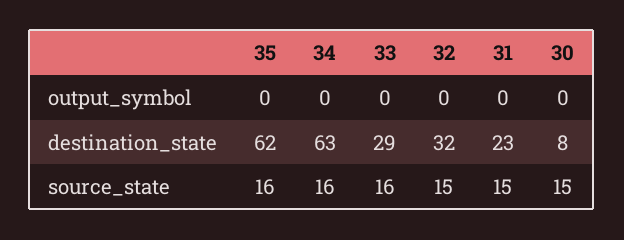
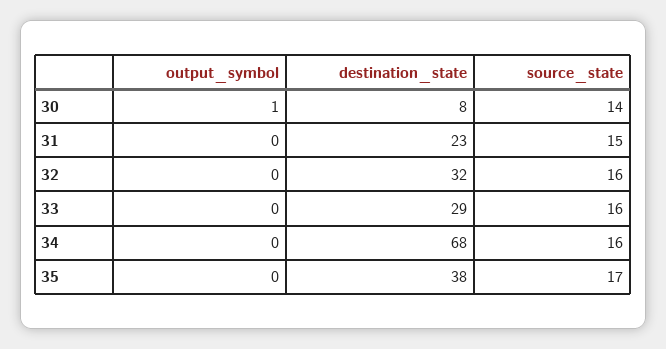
30, output_symbol: 0 -> 1
35, destination_state: 62 -> 38
34, destination_state: 63 -> 68
35, source_state: 16 -> 17
32, source_state: 15 -> 16
30, source_state: 15 -> 14

